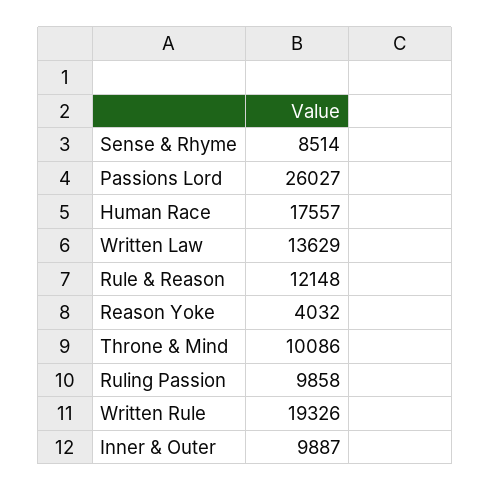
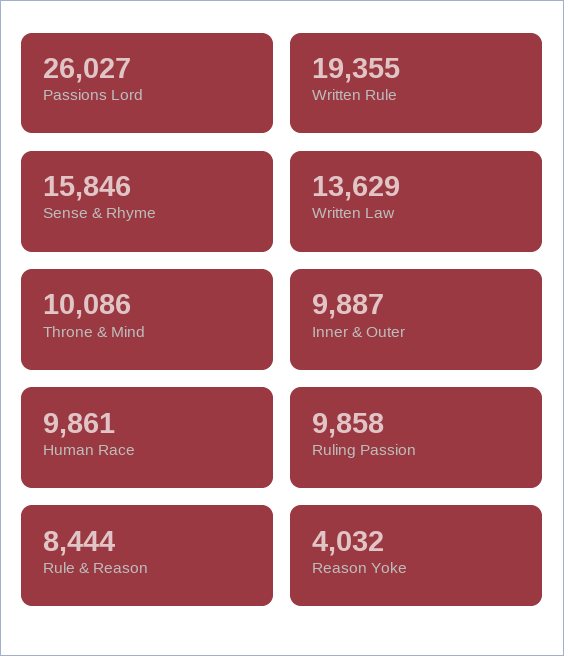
Sense & Rhyme: 8514 -> 15846
Human Race: 17557 -> 9861
Rule & Reason: 12148 -> 8444
Written Rule: 19326 -> 19355

